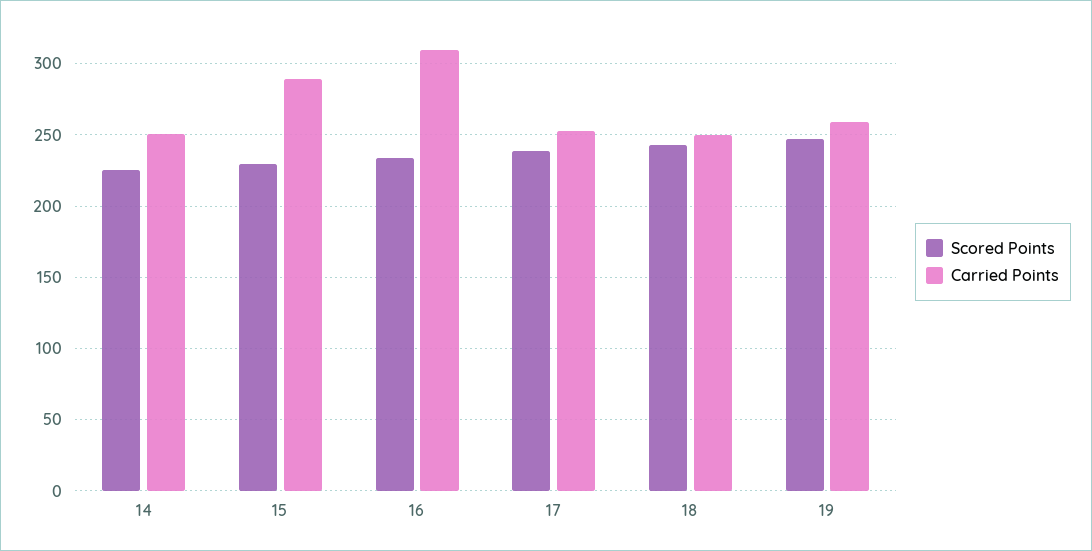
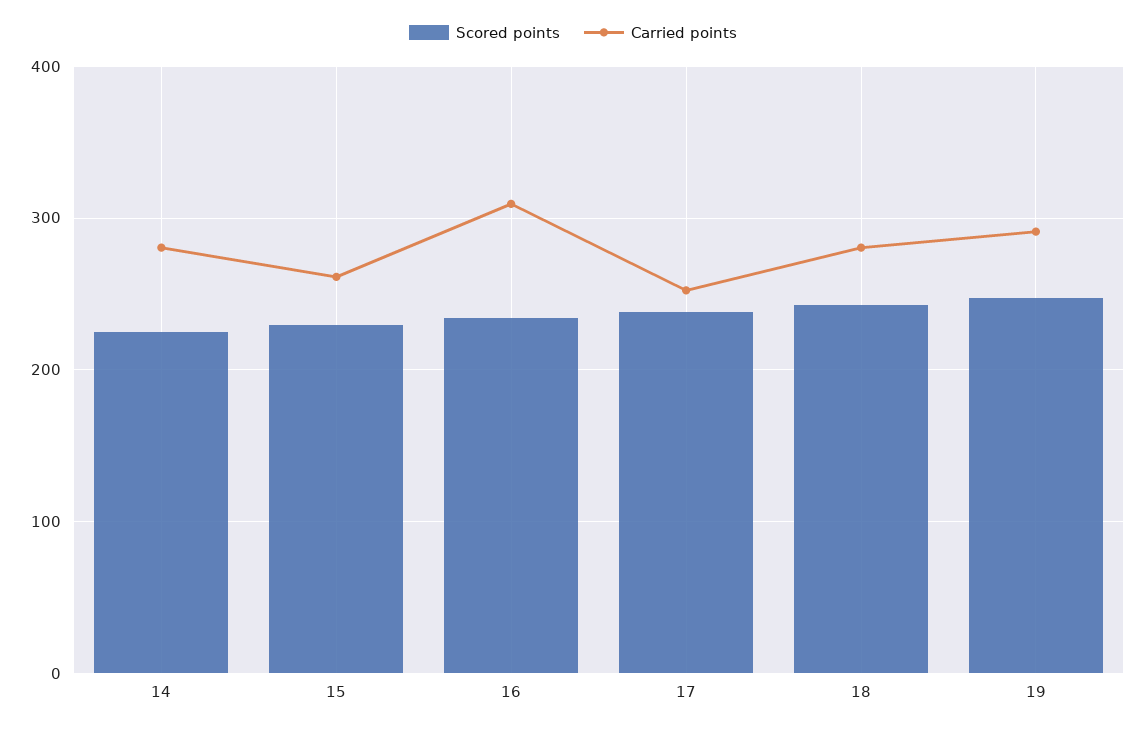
Carried Points, 14: 250 -> 280
Carried Points, 15: 290 -> 260
Carried Points, 18: 250 -> 280
Carried Points, 19: 260 -> 290

